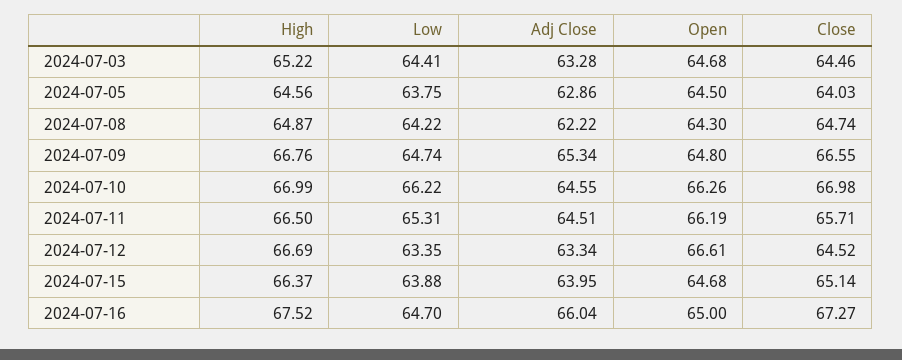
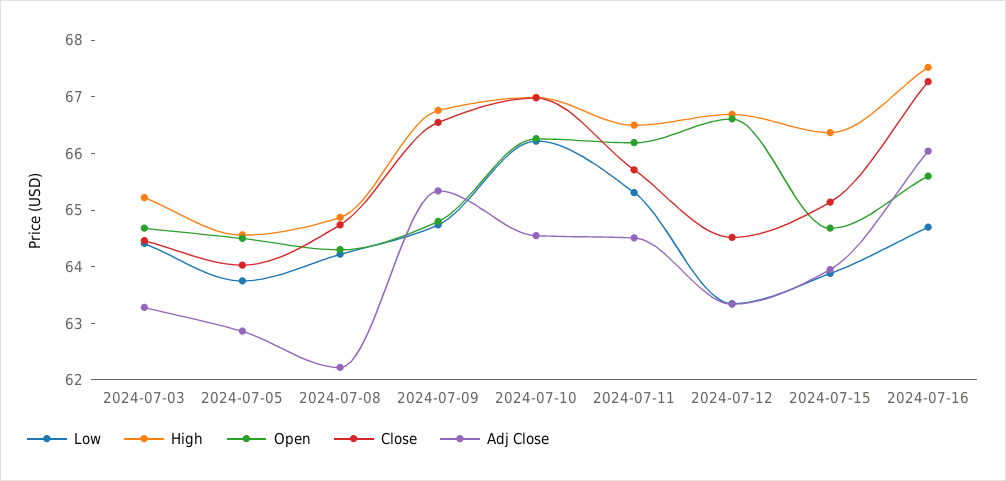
Open, 2024-07-16: 65 -> 65.6

